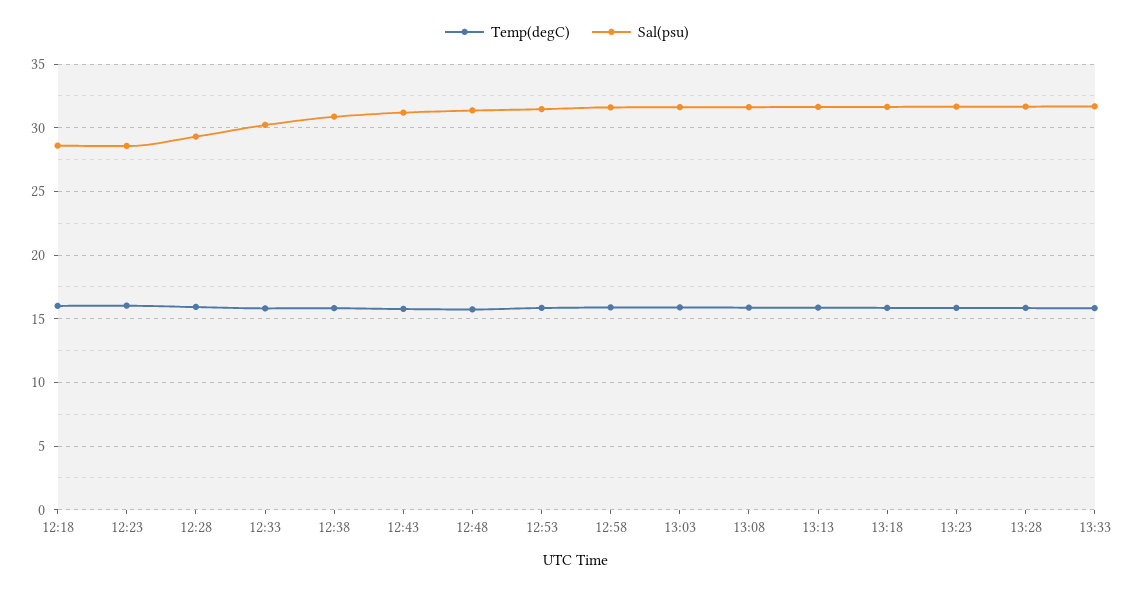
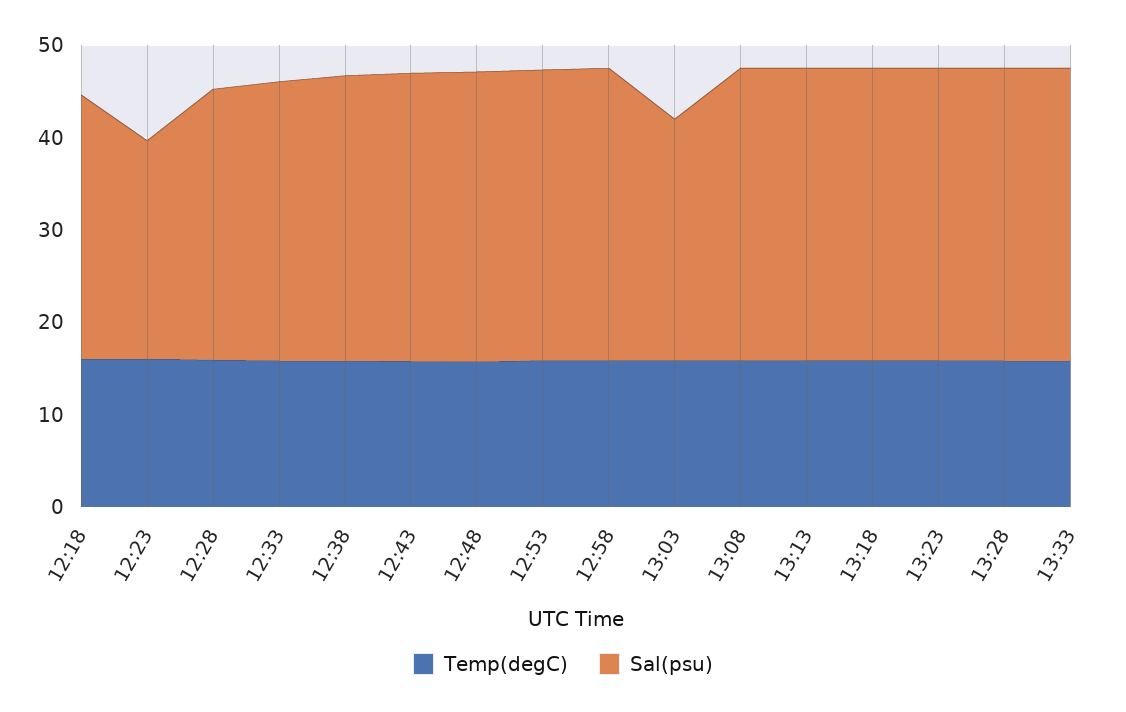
Sal(psu), 12:23: 28.5 -> 24
Sal(psu), 13:03: 31.5 -> 26

